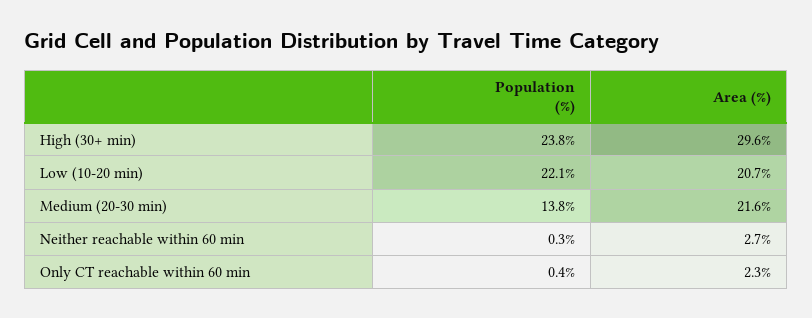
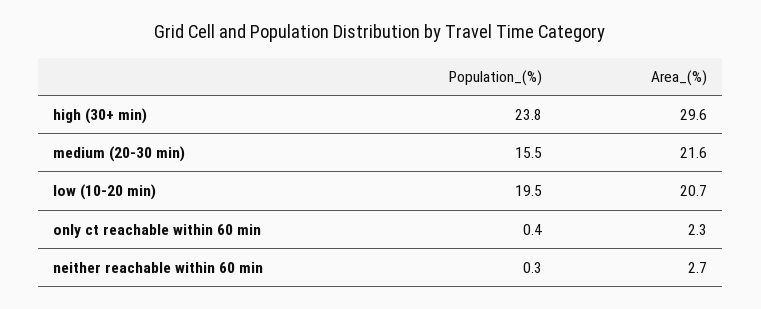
Population (%), Low (10-20 min): 22.1 -> 19.5
Population (%), Medium (20-30 min): 13.8 -> 15.5

